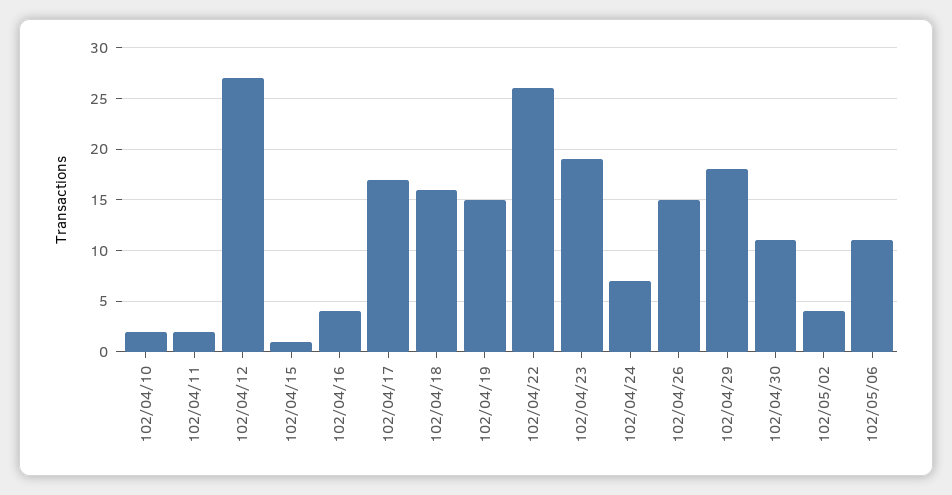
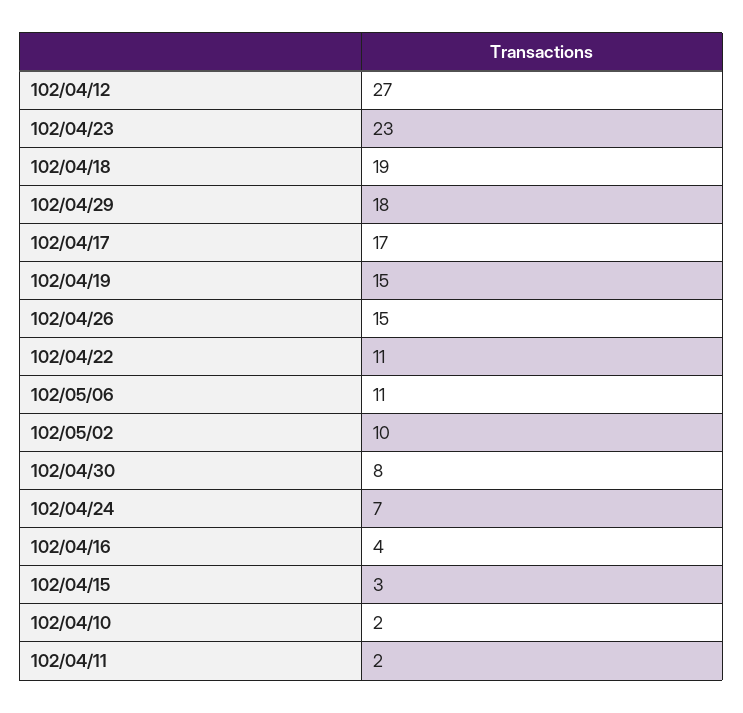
102/04/15: 1 -> 3
102/04/18: 16 -> 19
102/04/22: 26 -> 11
102/04/23: 19 -> 23
102/04/30: 11 -> 8
102/05/02: 4 -> 10

